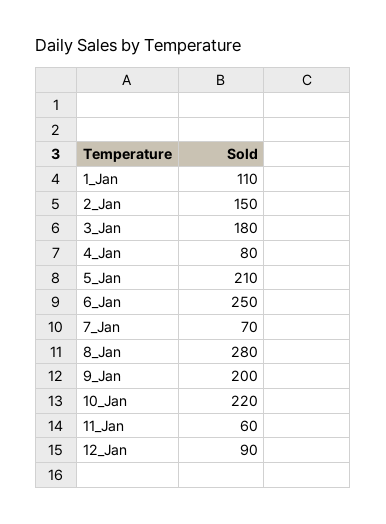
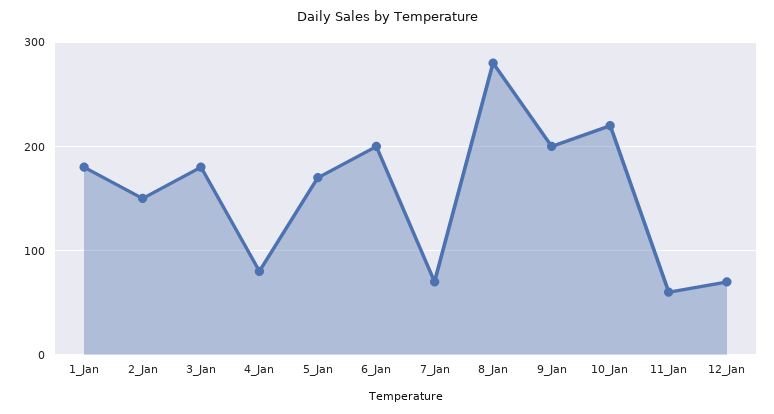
1_Jan: 110 -> 180
5_Jan: 210 -> 170
6_Jan: 250 -> 200
12_Jan: 90 -> 70

